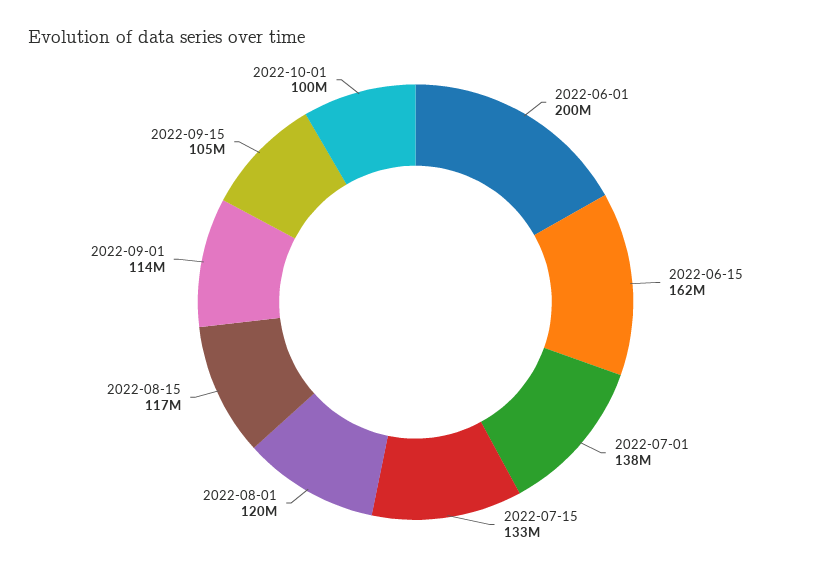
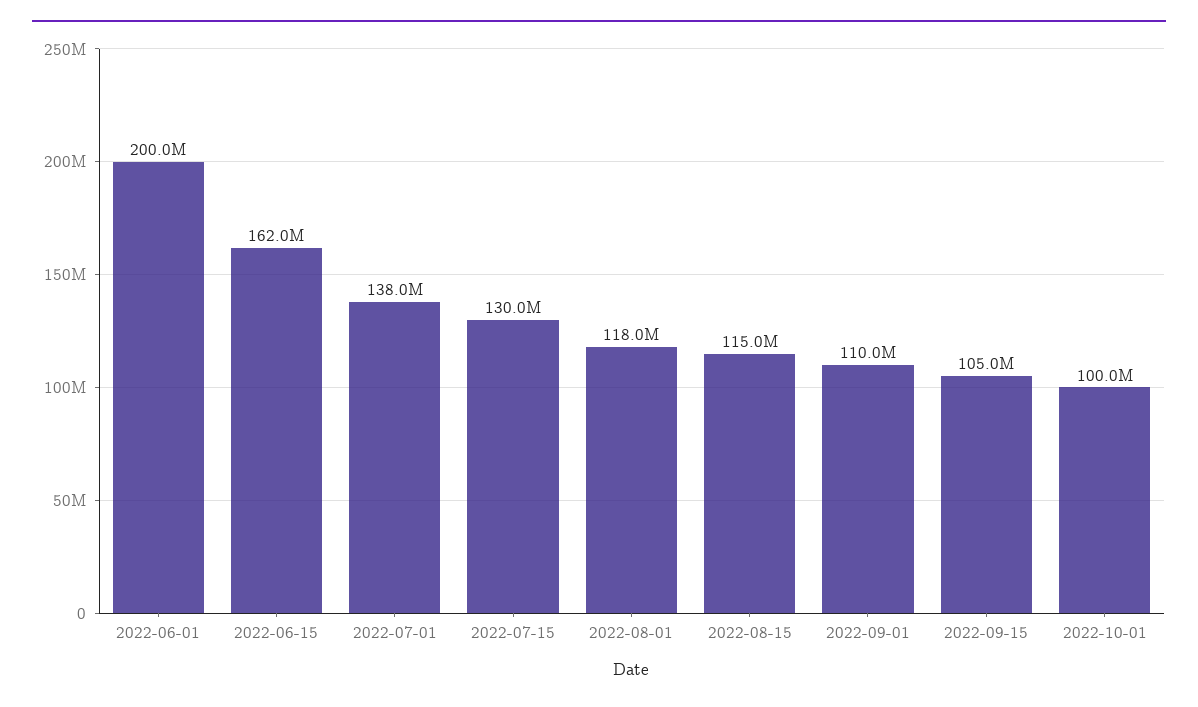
2022-07-15: 133000000 -> 130000000
2022-08-01: 120000000 -> 118000000
2022-08-15: 117000000 -> 115000000
2022-09-01: 114000000 -> 110000000

